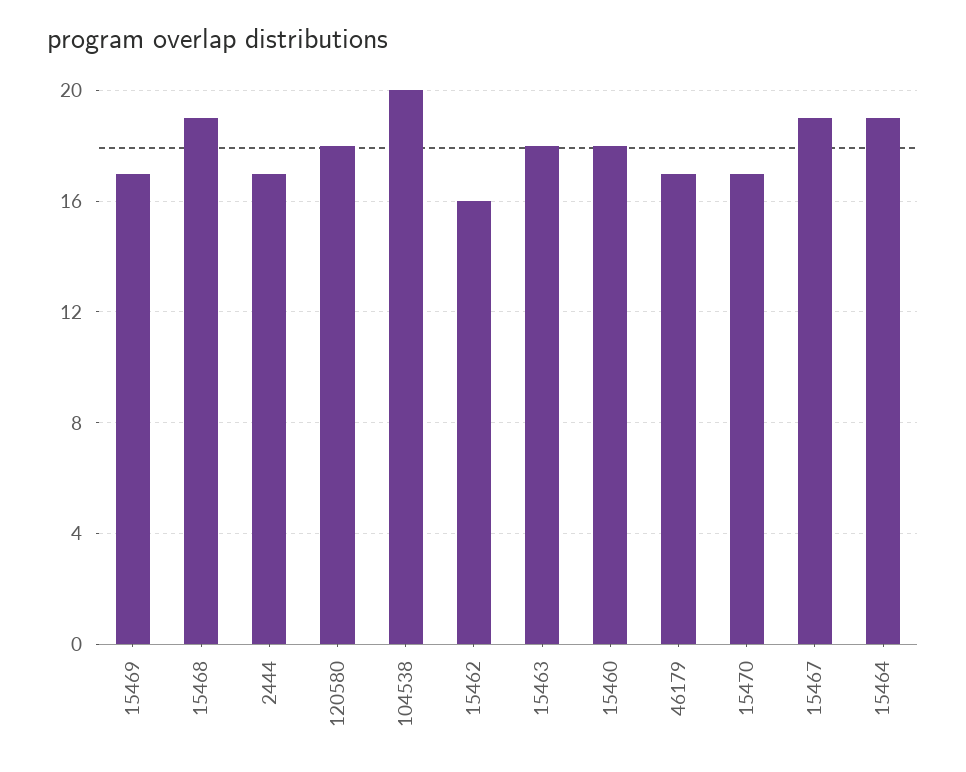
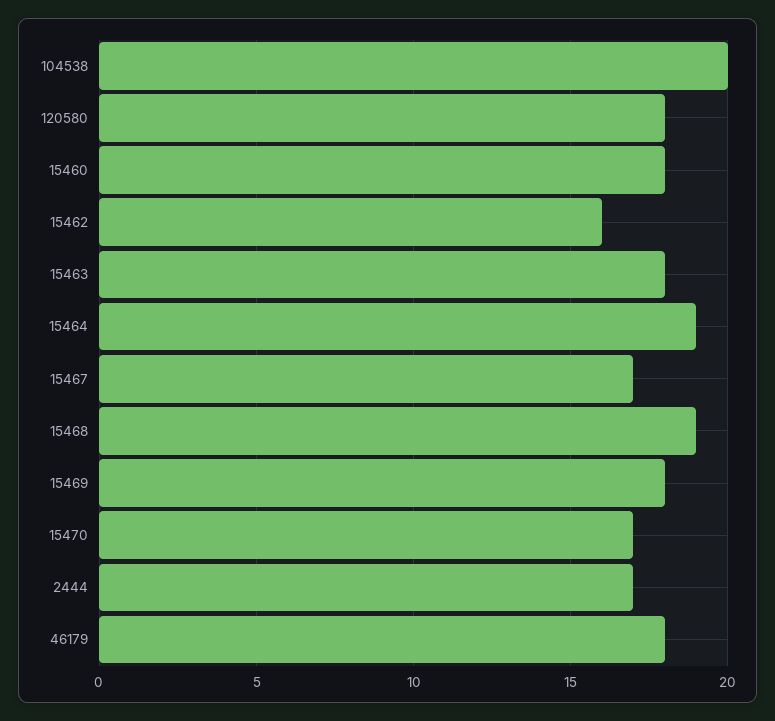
15469: 17 -> 18
46179: 17 -> 18
15467: 19 -> 17

